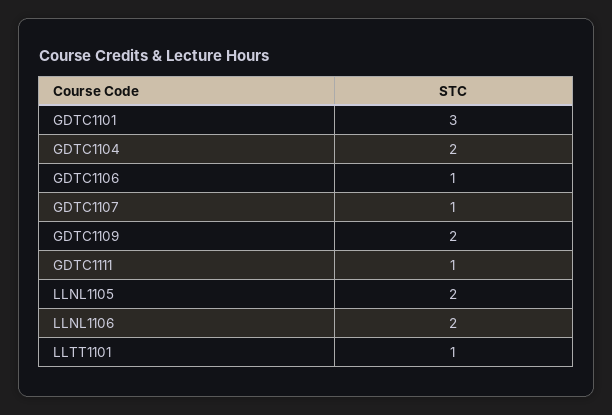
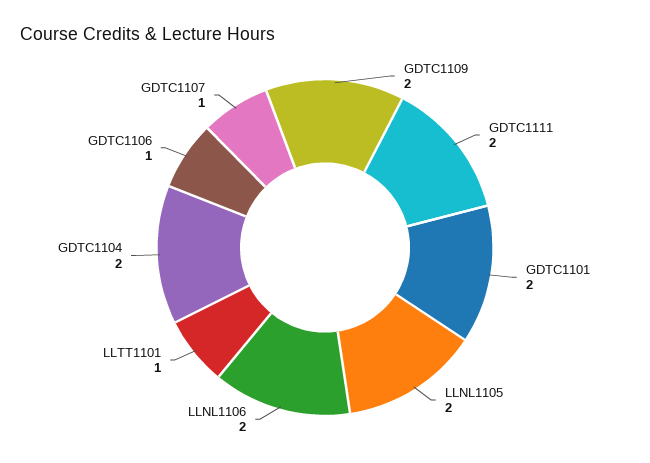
GDTC1101: 3 -> 2
GDTC1111: 1 -> 2

